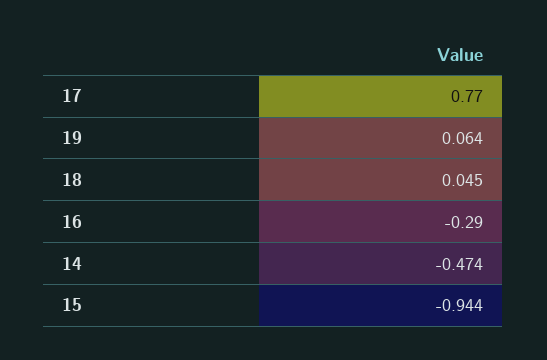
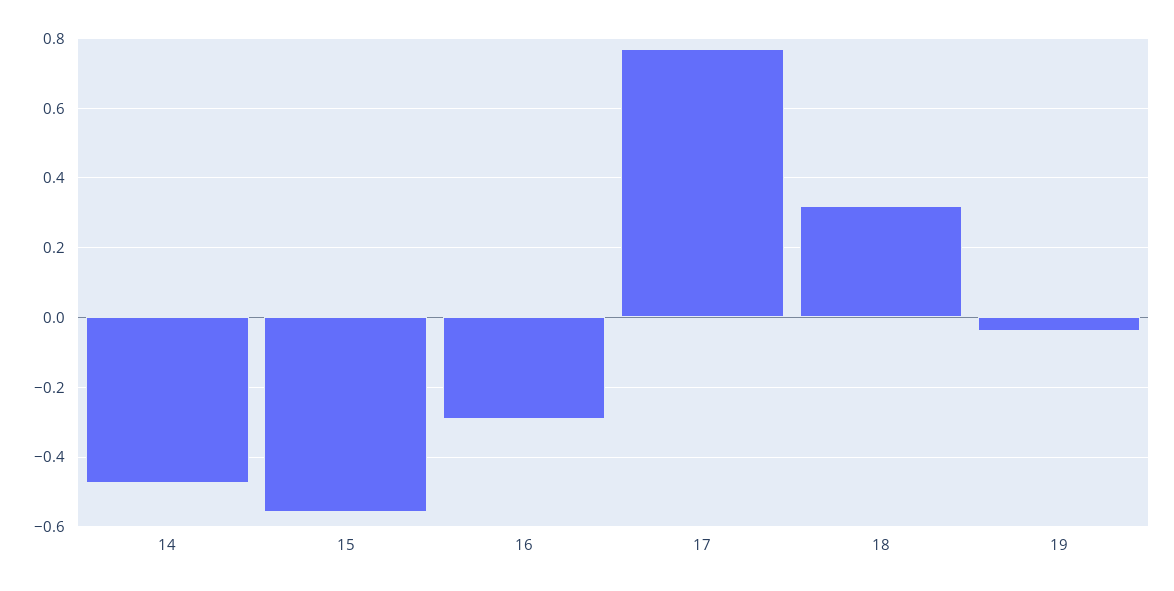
19: 0.064 -> -0.04
18: 0.045 -> 0.32
15: -0.944 -> -0.56

